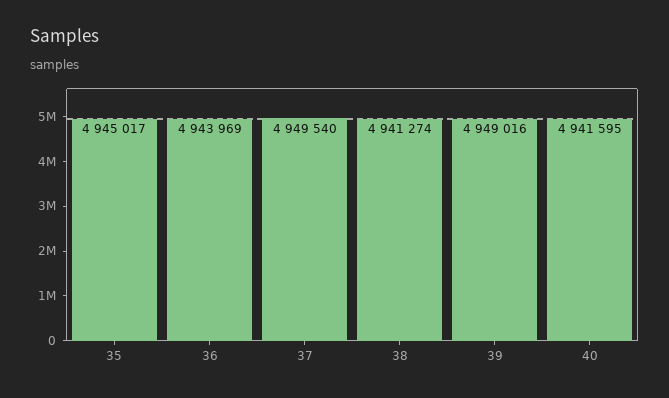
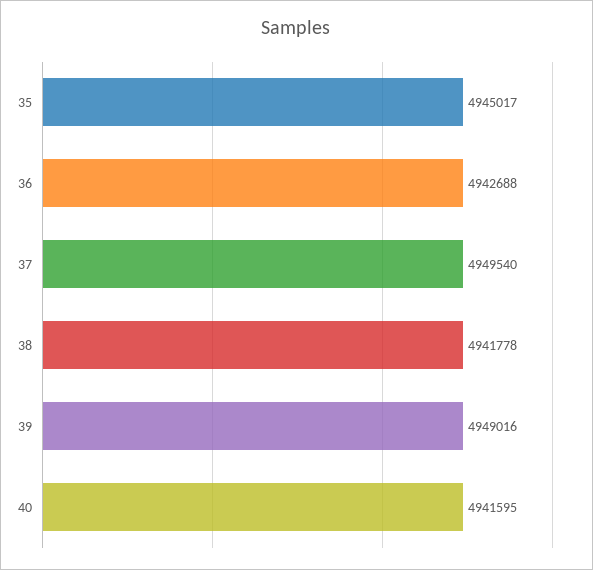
36: 4943969 -> 4942688
38: 4941274 -> 4941778

